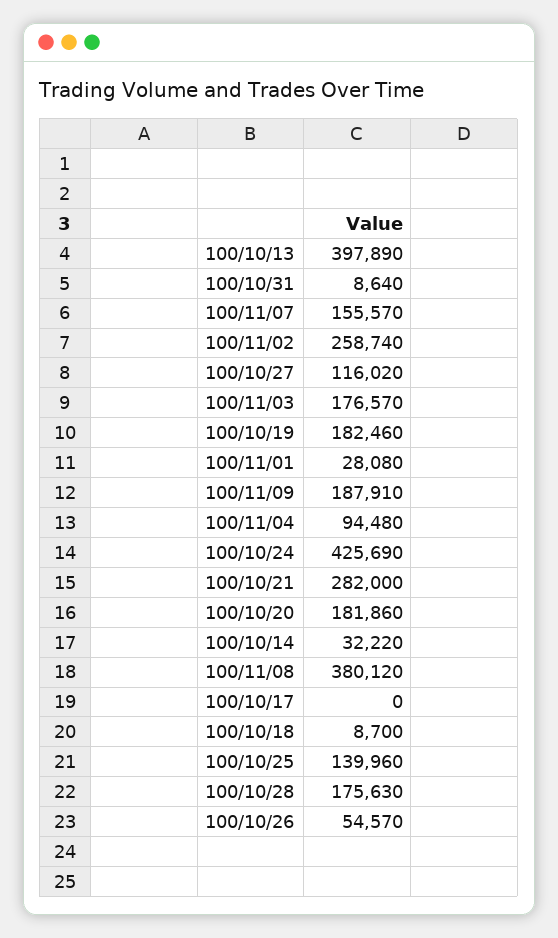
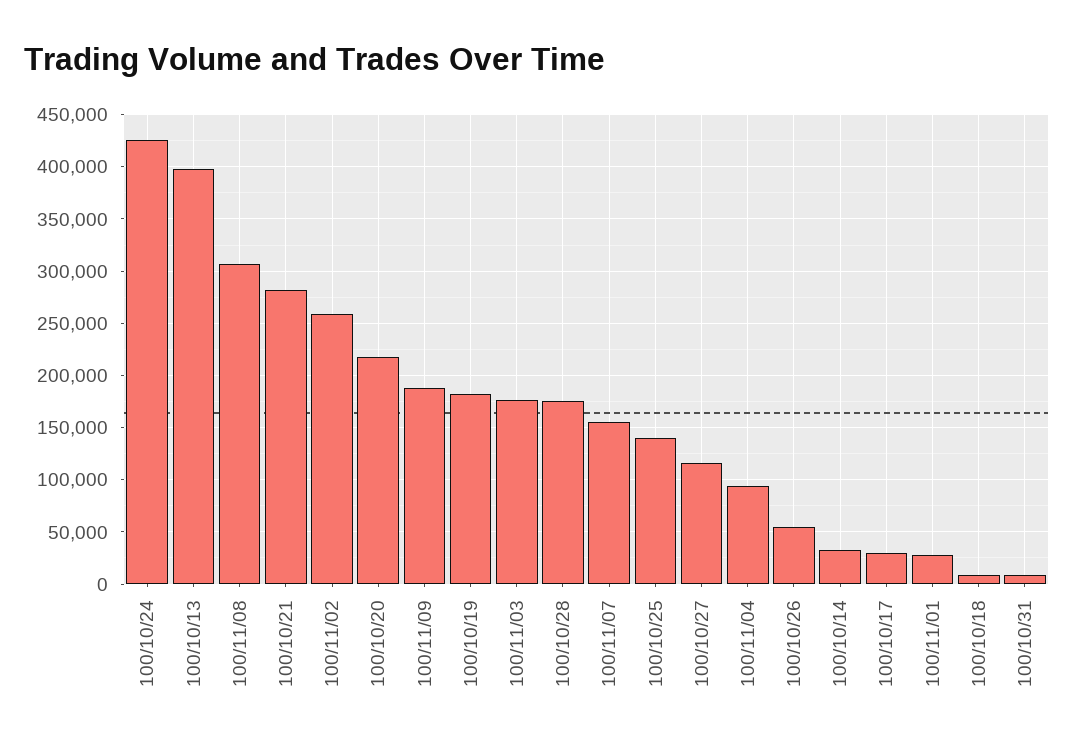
100/10/20: 181860 -> 220000
100/11/08: 380120 -> 310000
100/10/17: 0 -> 30000

